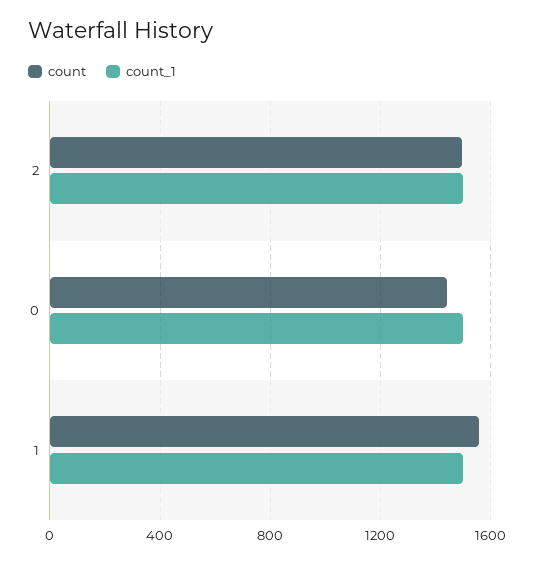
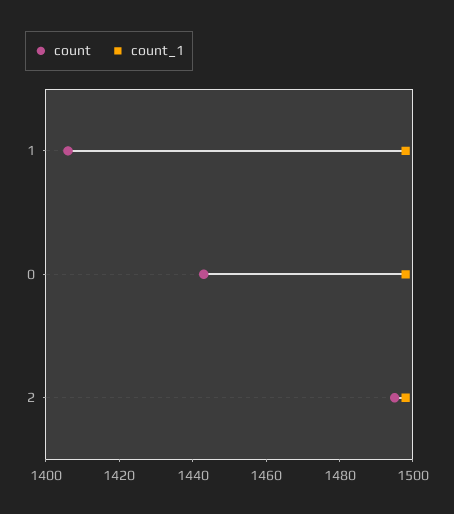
count, 1: 1550 -> 1405

